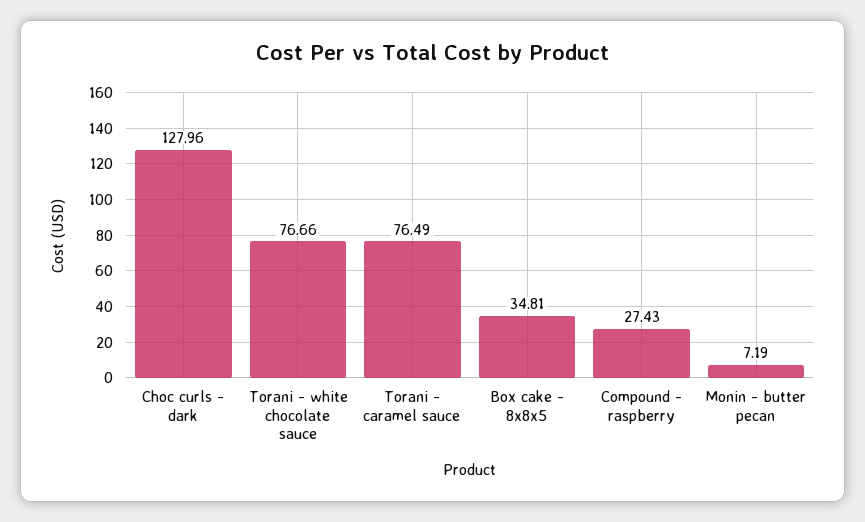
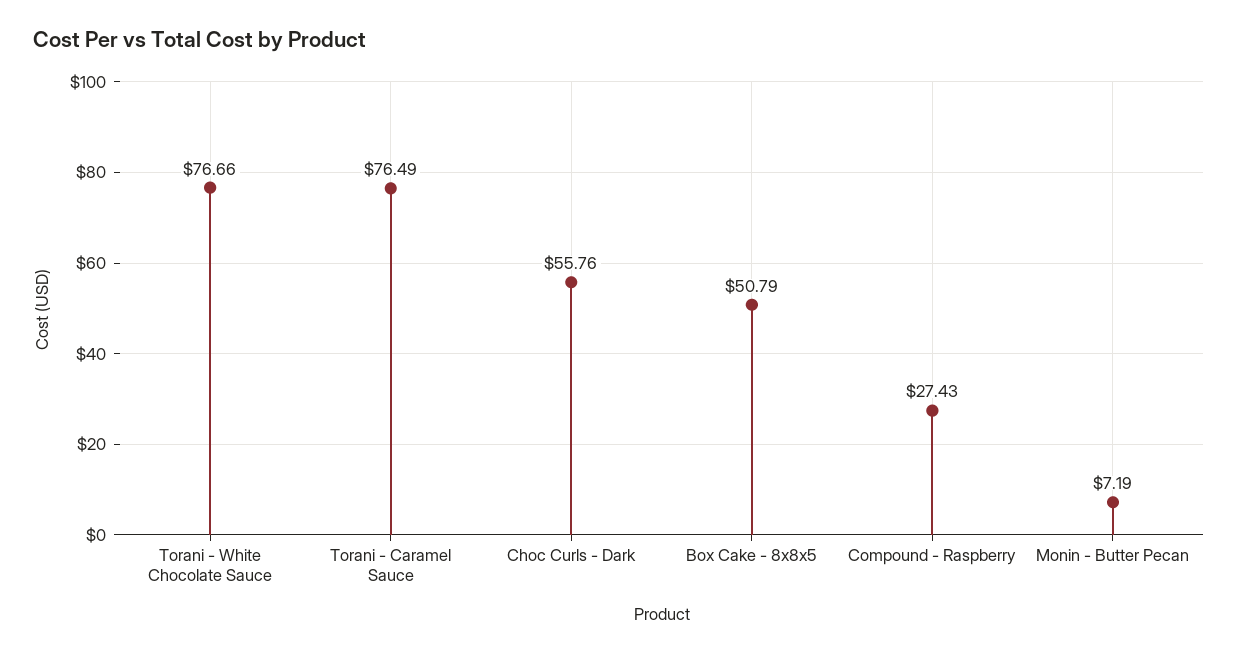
Choc curls - dark: 127.96 -> 55.76
Box cake - 8x8x5: 34.81 -> 50.79

